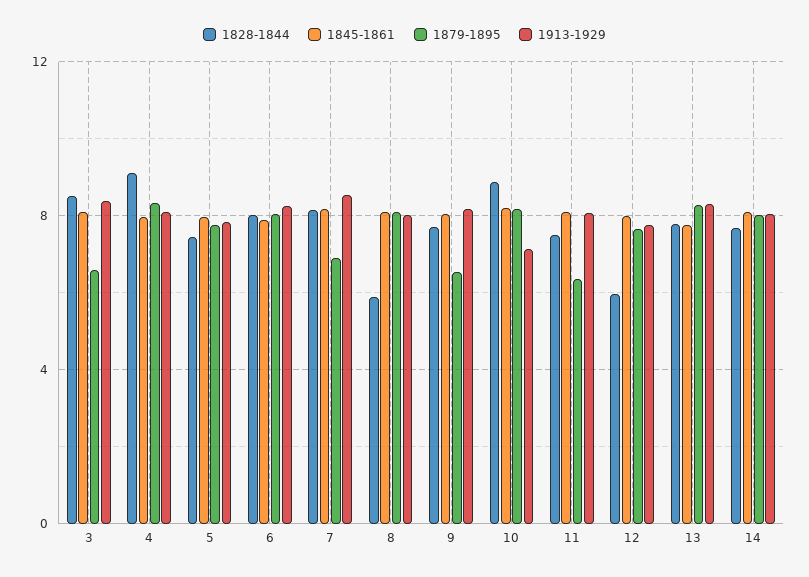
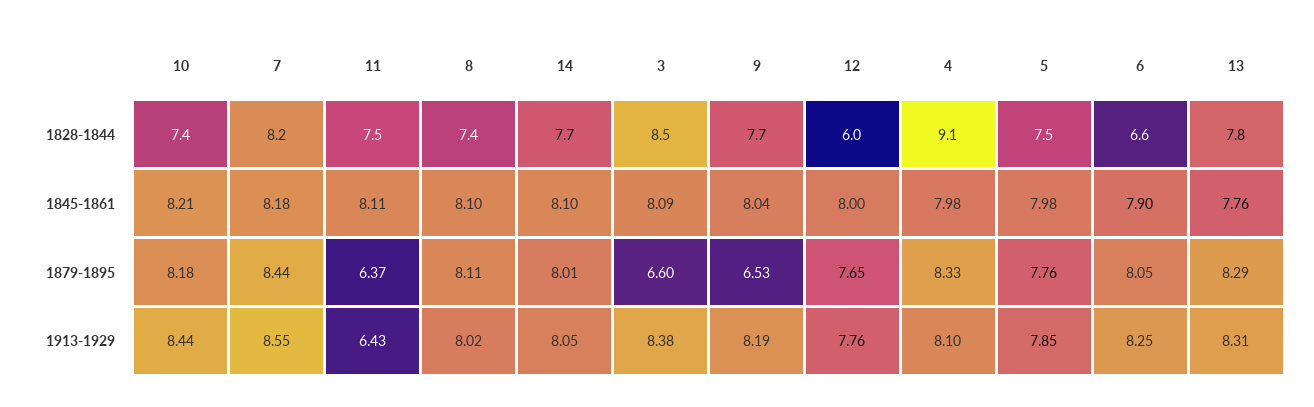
1828-1844, 6: 8 -> 6.6
1879-1895, 7: 7 -> 8.44
1828-1844, 8: 6 -> 7.4
1828-1844, 10: 9 -> 7.4
1913-1929, 10: 7 -> 8.44
1913-1929, 11: 8 -> 6.43

